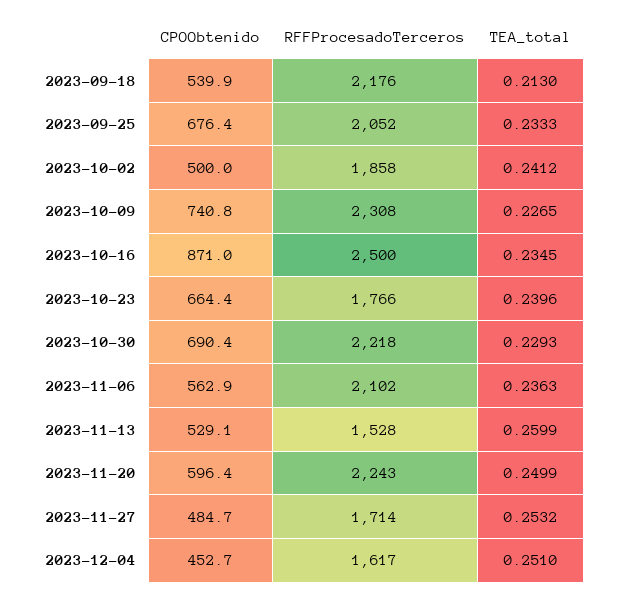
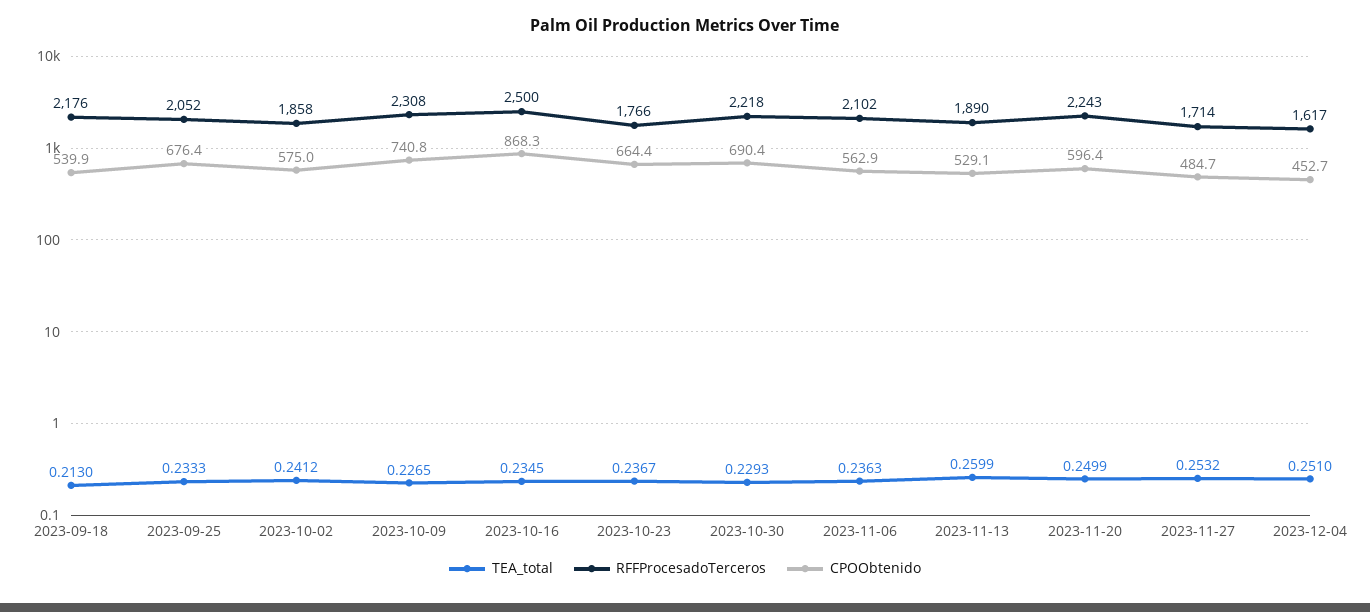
CPOObtenido, 2023-10-02: 500 -> 575
CPOObtenido, 2023-10-16: 871 -> 868.3
TEA_total, 2023-10-23: 0.2396 -> 0.2367
RFFProcesadoTerceros, 2023-11-13: 1528 -> 1890

